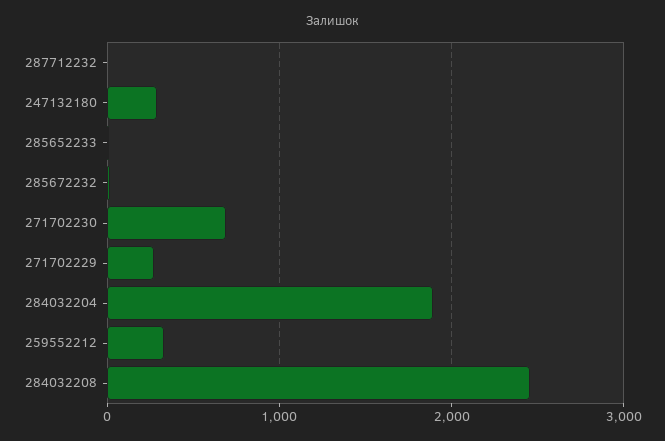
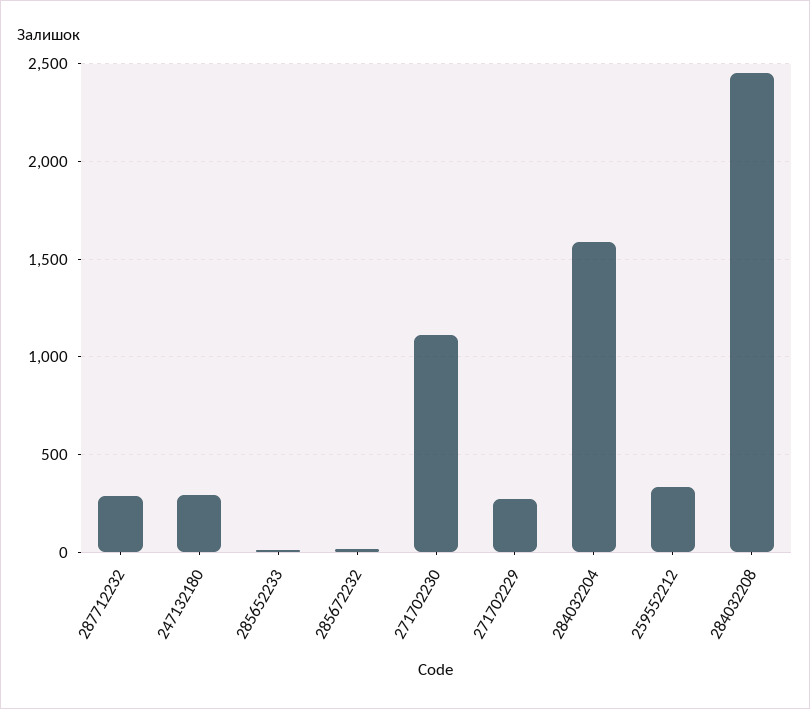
287712232: 0 -> 300
271702230: 700 -> 1100
284032204: 1900 -> 1600

